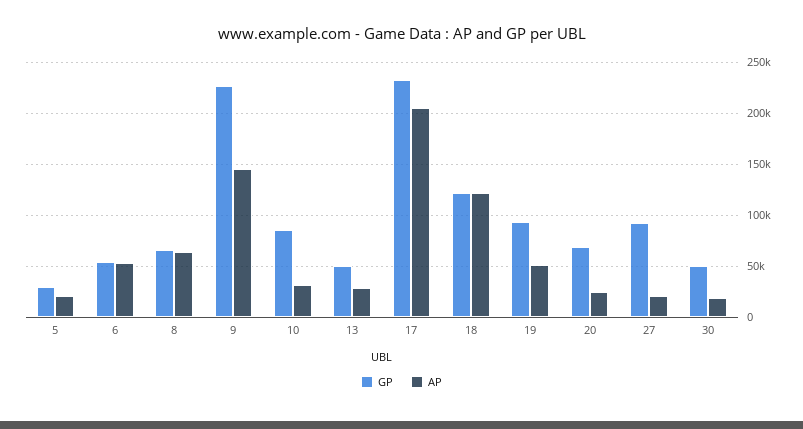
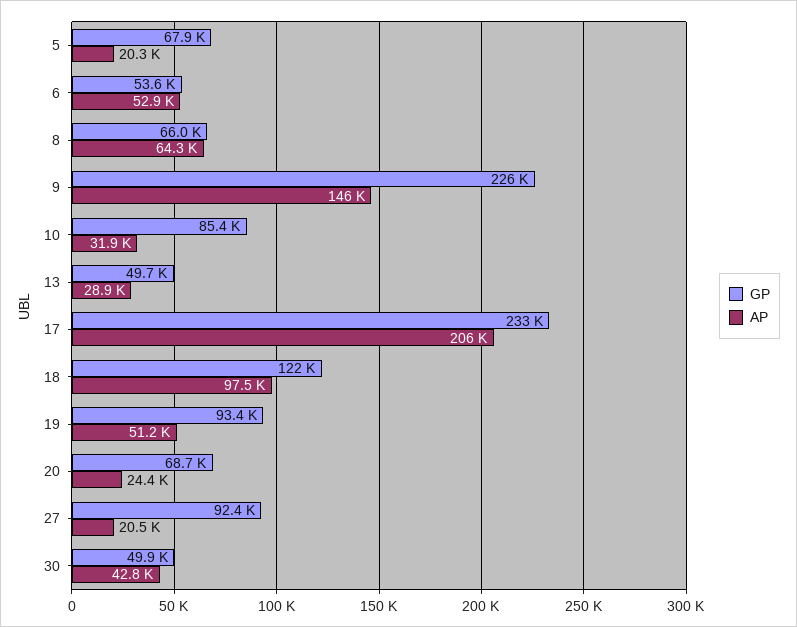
GP, 5: 30000 -> 67900
AP, 18: 120000 -> 97500
AP, 30: 20000 -> 42800

